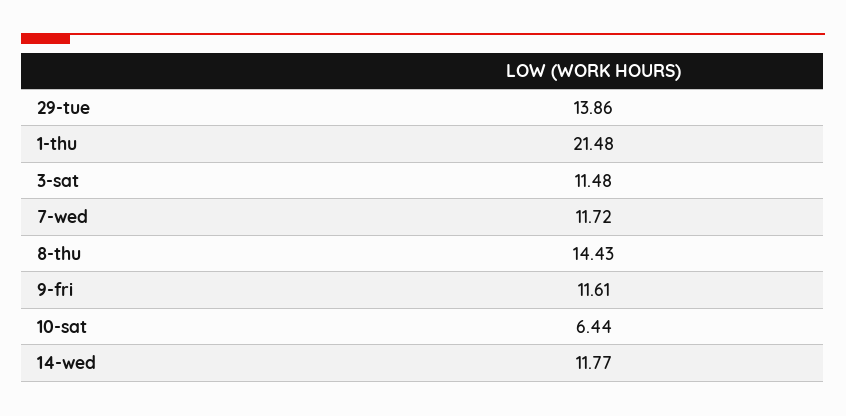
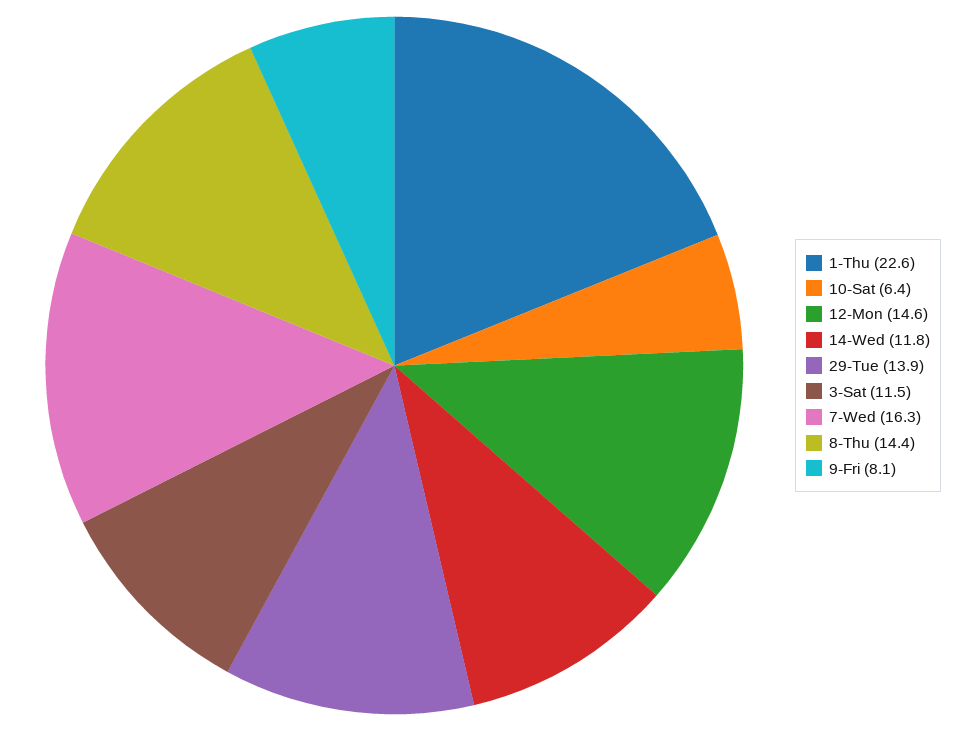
1-thu: 21.48 -> 22.6
7-wed: 11.72 -> 16.3
9-fri: 11.61 -> 8.1
12-Mon: none -> 14.6

